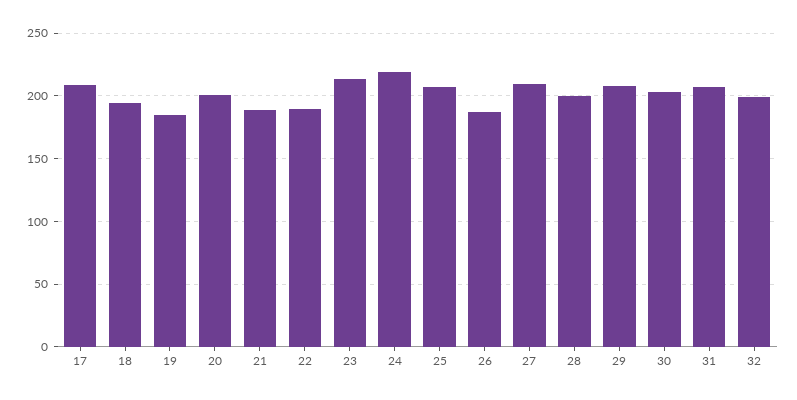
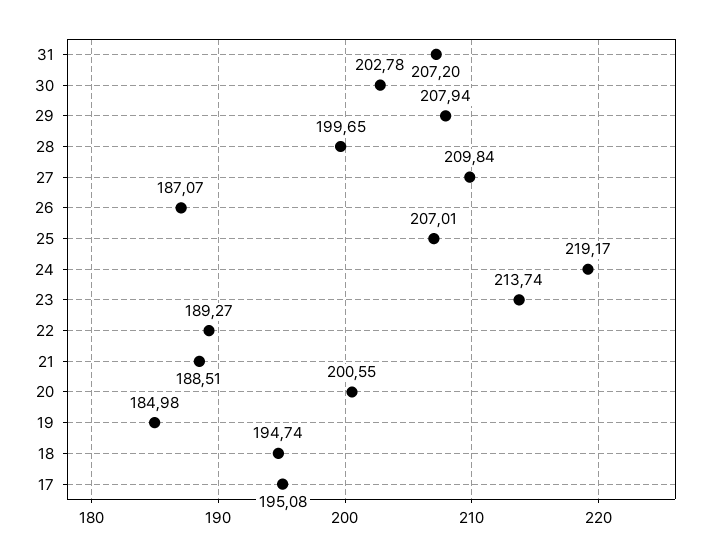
17: 210 -> 195.08
32: 200 -> none

